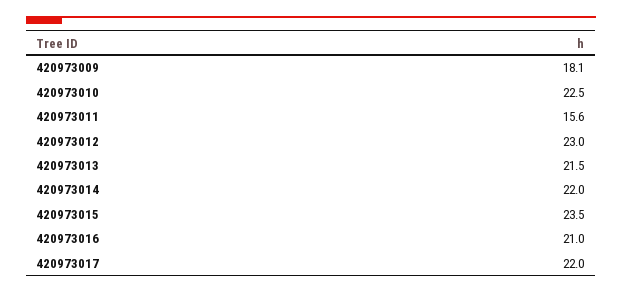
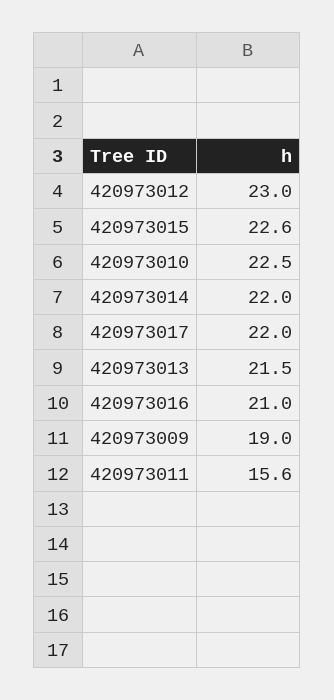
420973009: 18.1 -> 19
420973015: 23.5 -> 22.6

